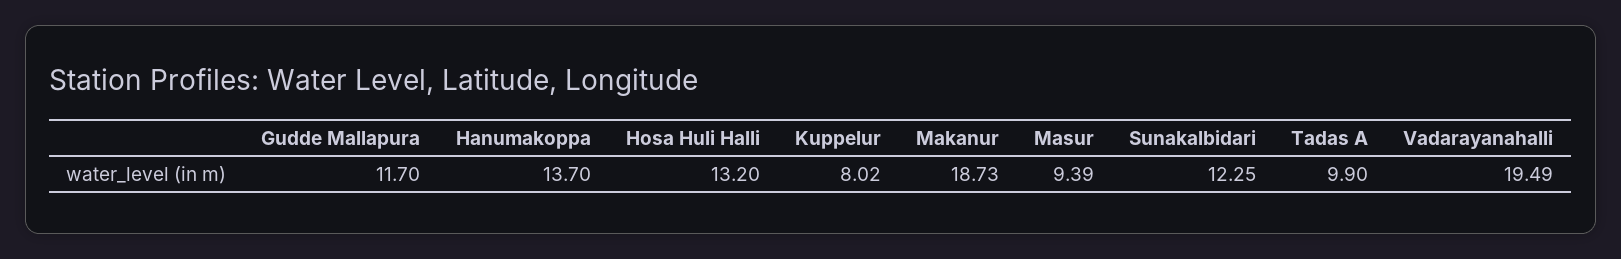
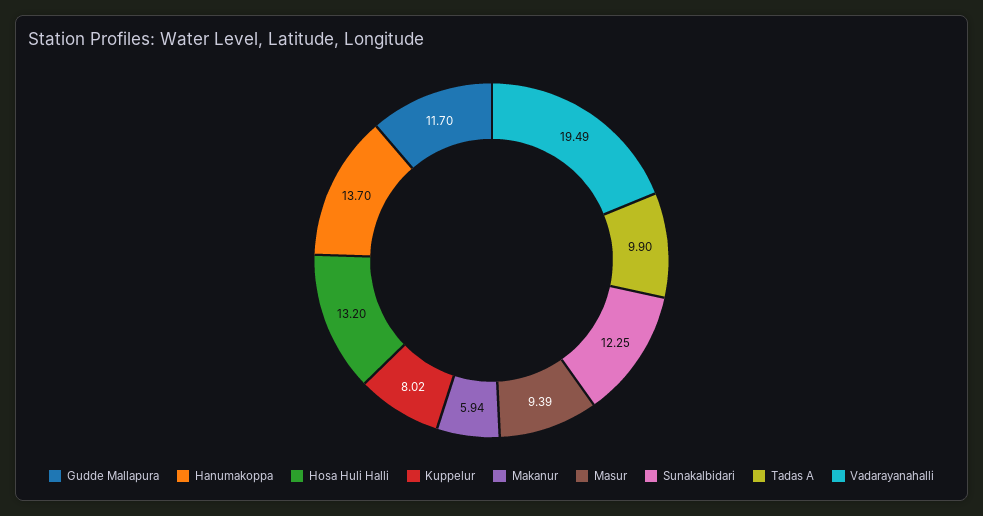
Makanur: 18.73 -> 5.94

